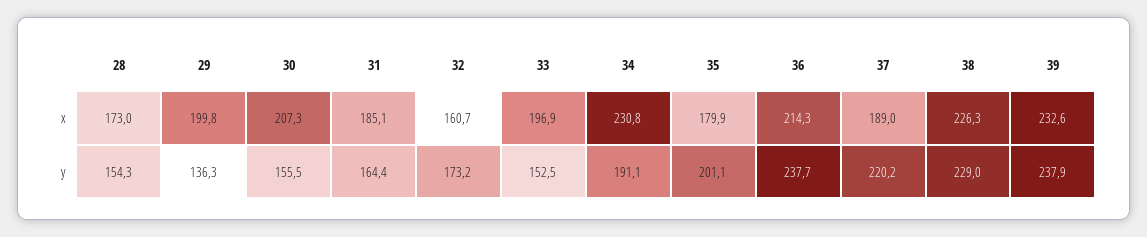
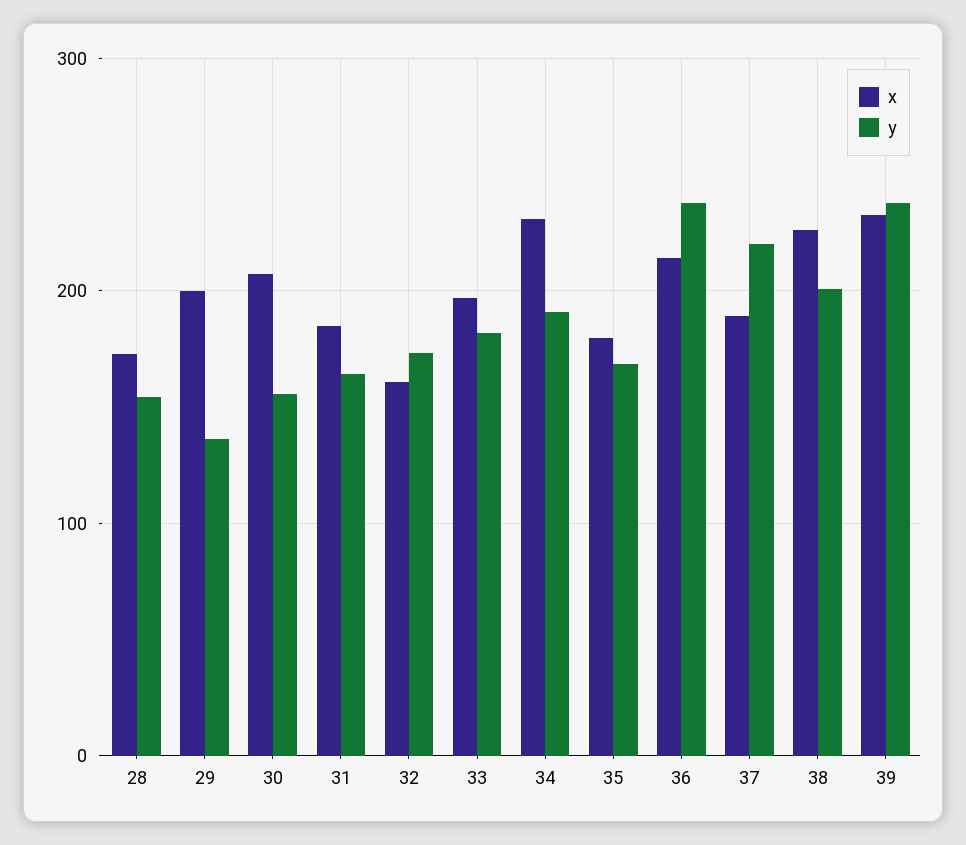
y, 33: 152.5 -> 180
y, 35: 201.1 -> 170
y, 38: 229 -> 200

